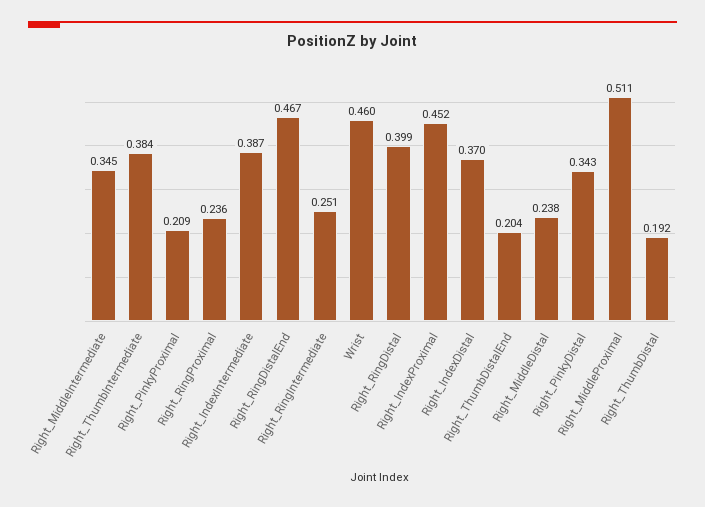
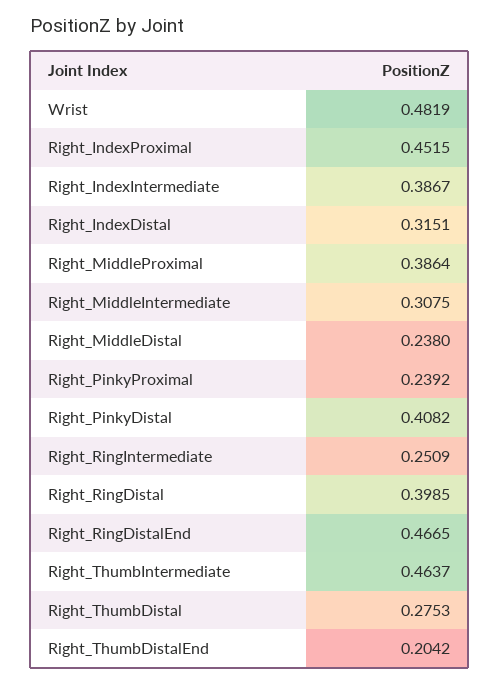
Right_MiddleIntermediate: 0.345 -> 0.3075
Right_ThumbIntermediate: 0.384 -> 0.4637
Right_PinkyProximal: 0.209 -> 0.2392
Right_RingProximal: 0.236 -> none
Wrist: 0.46 -> 0.4819
Right_IndexDistal: 0.37 -> 0.3151
Right_PinkyDistal: 0.343 -> 0.4082
Right_MiddleProximal: 0.511 -> 0.3864
Right_ThumbDistal: 0.192 -> 0.2753

